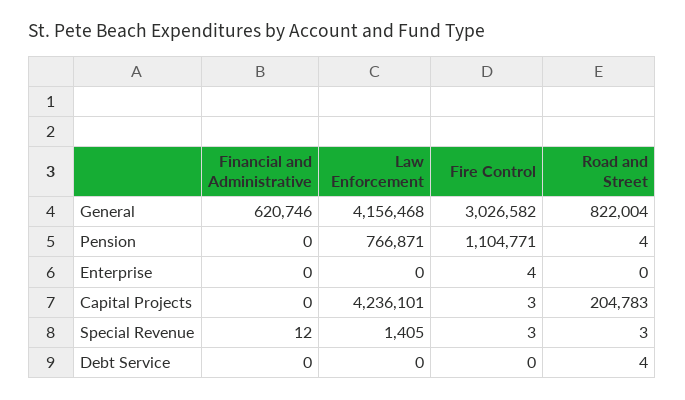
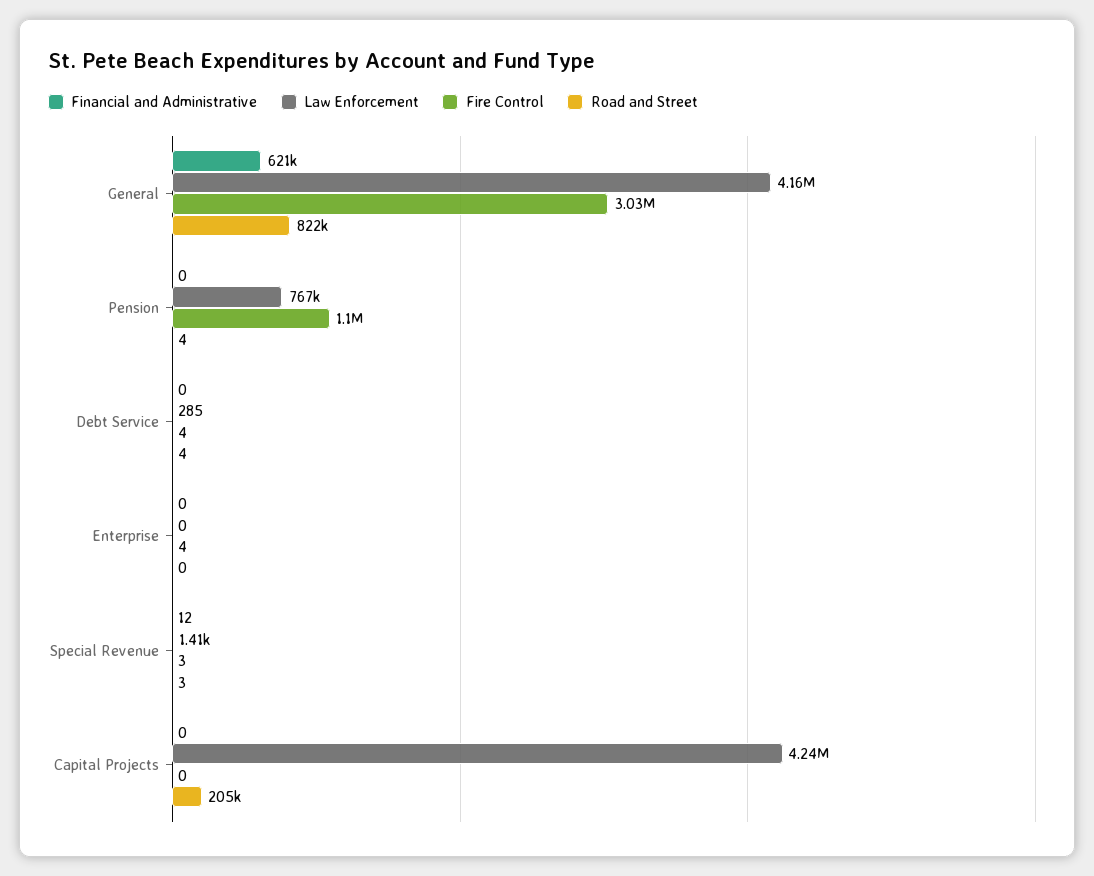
Fire Control, Capital Projects: 3 -> 0
Law Enforcement, Debt Service: 0 -> 285
Fire Control, Debt Service: 0 -> 4

